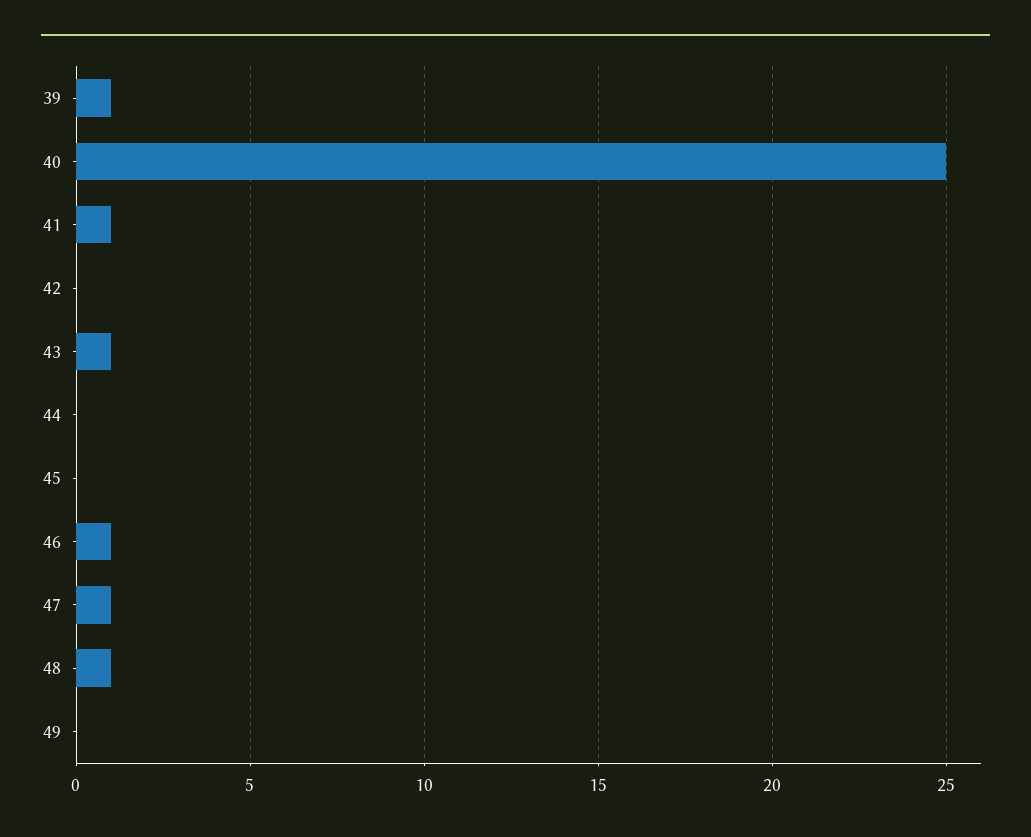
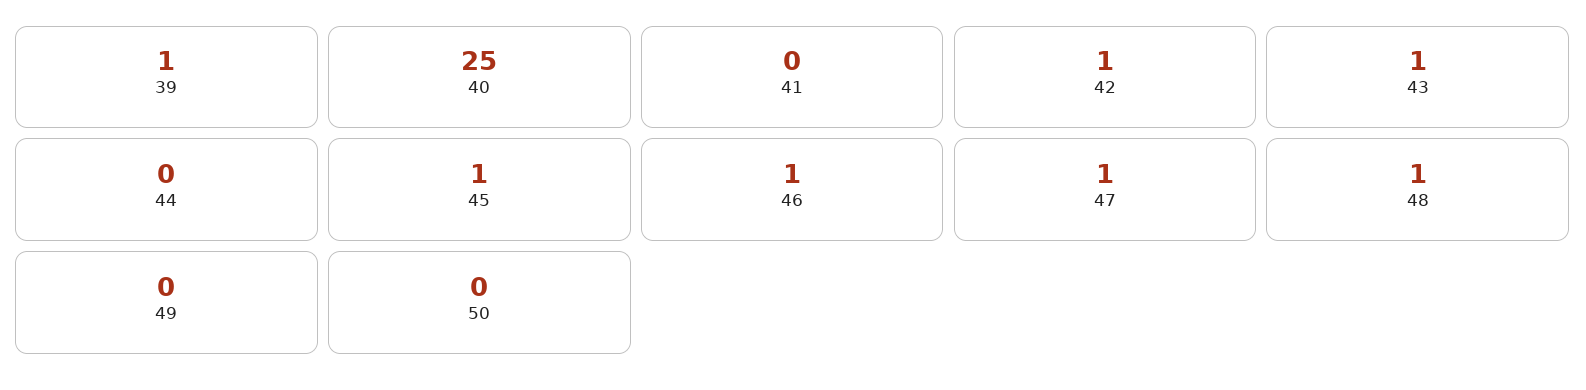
41: 1 -> 0
42: 0 -> 1
45: 0 -> 1
50: none -> 0

